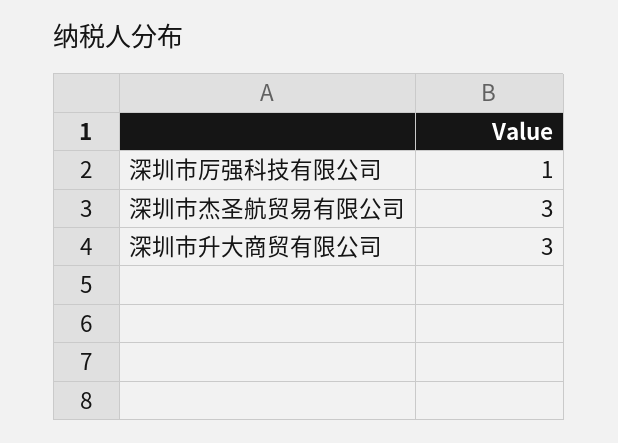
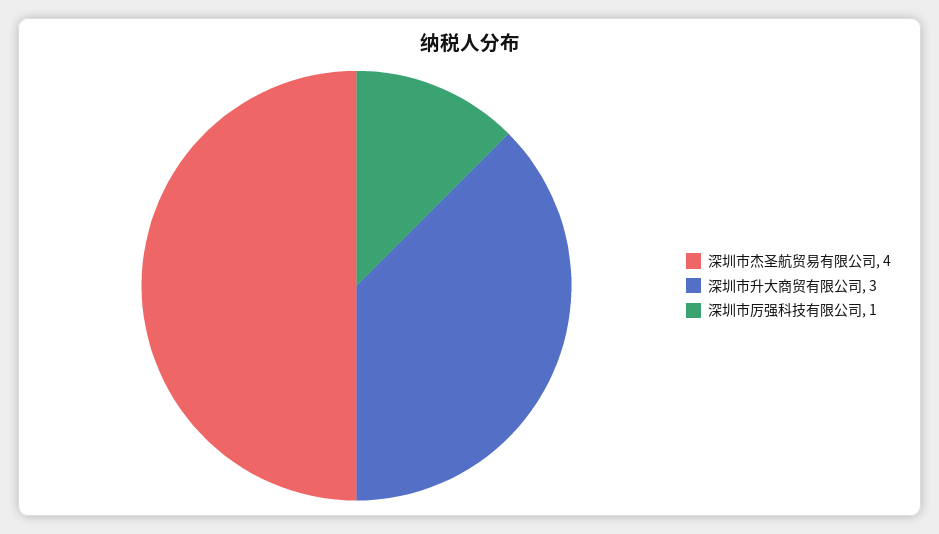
深圳市杰圣航贸易有限公司: 3 -> 4

